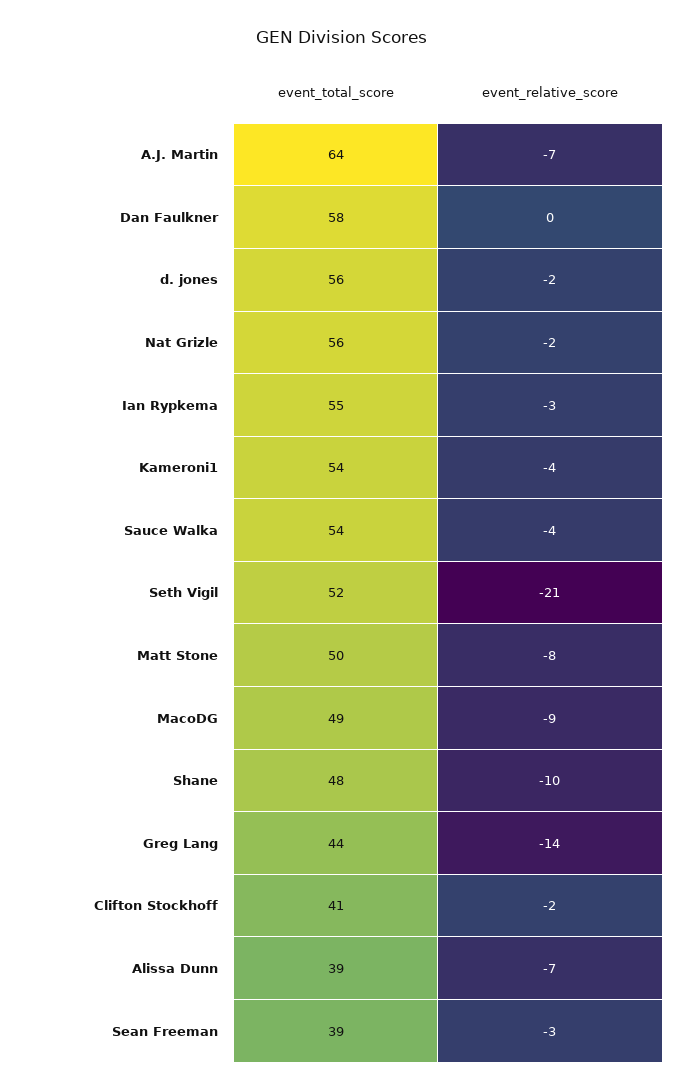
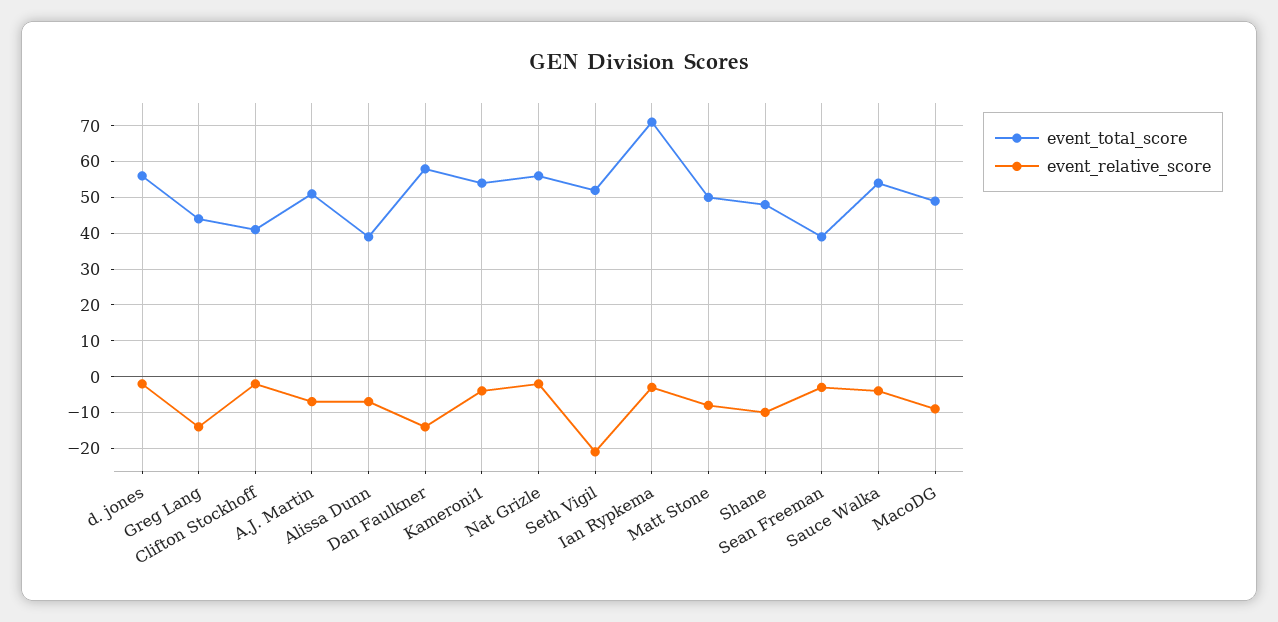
event_total_score, A.J. Martin: 64 -> 50
event_relative_score, Dan Faulkner: 0 -> -15
event_total_score, Ian Rypkema: 55 -> 70

